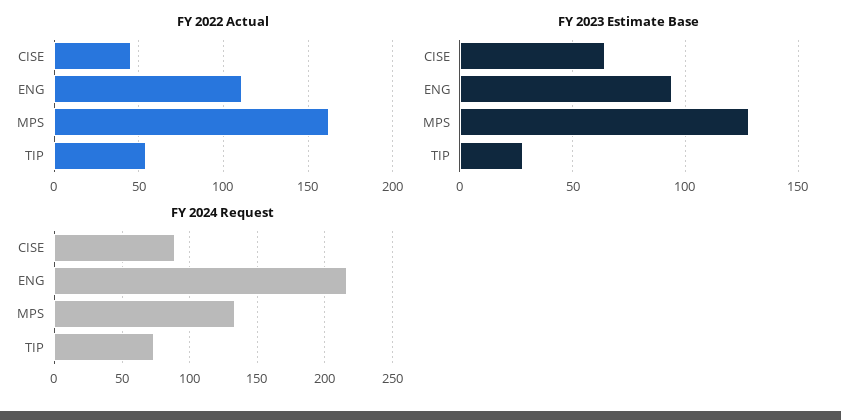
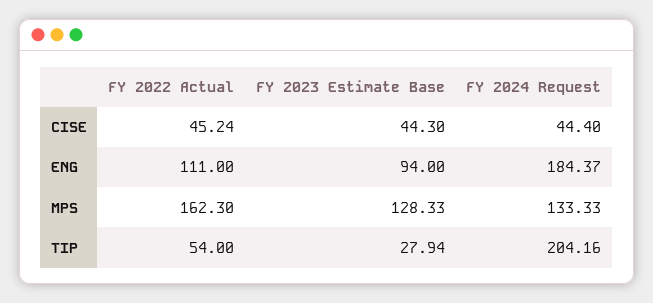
FY 2023 Estimate Base, CISE: 65 -> 44.3
FY 2024 Request, CISE: 90 -> 44.4
FY 2024 Request, ENG: 215 -> 184.37
FY 2024 Request, TIP: 75 -> 204.16

